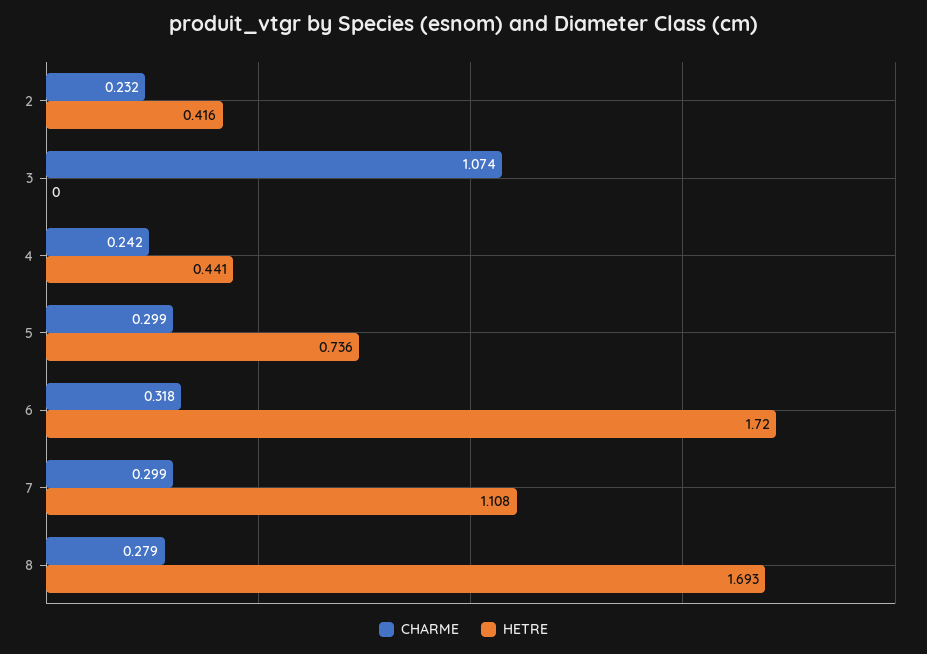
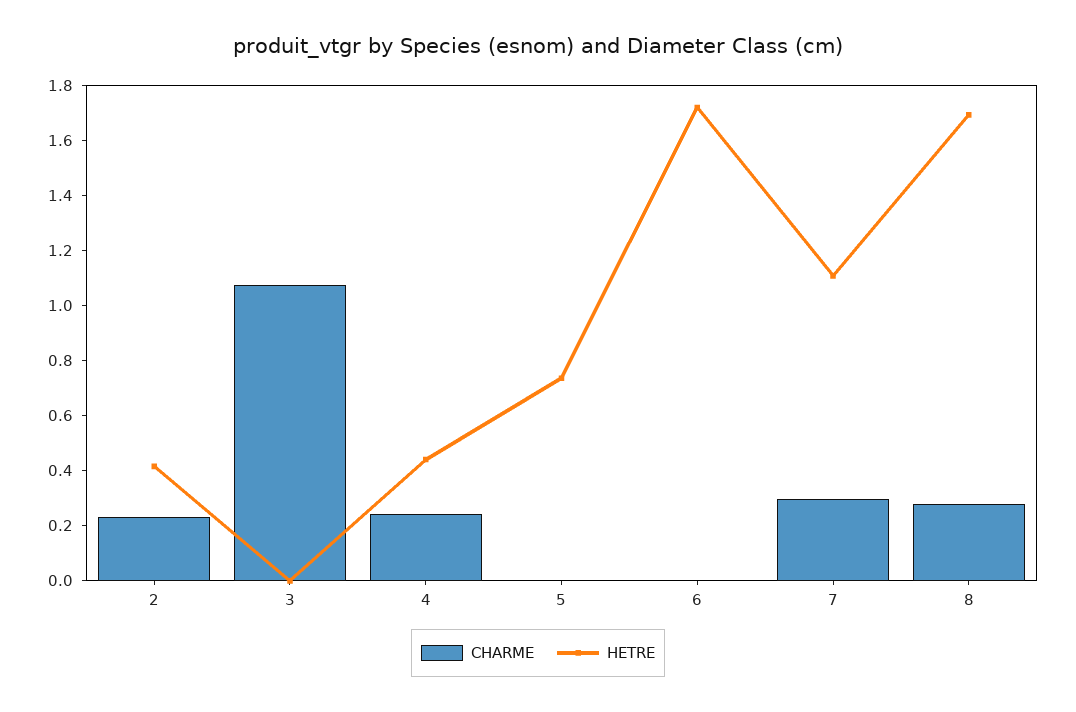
CHARME, 5: 0.299 -> 0
CHARME, 6: 0.318 -> 0

